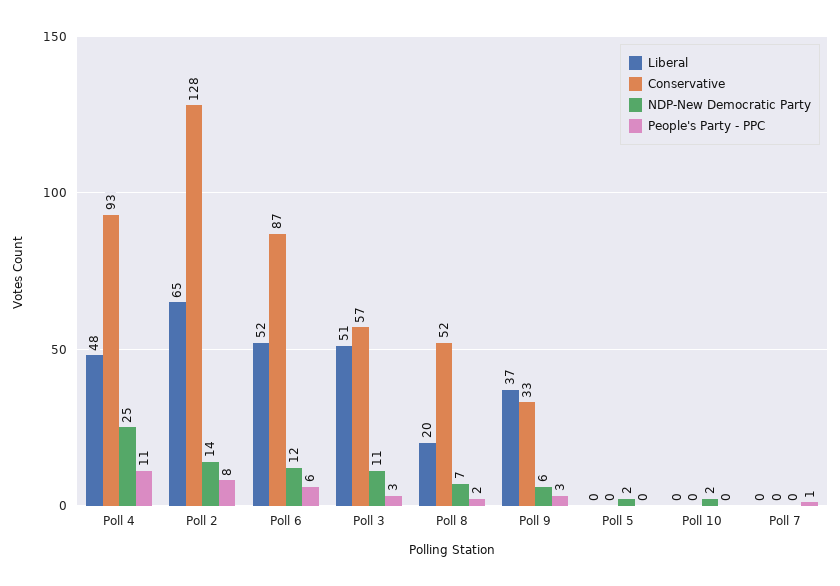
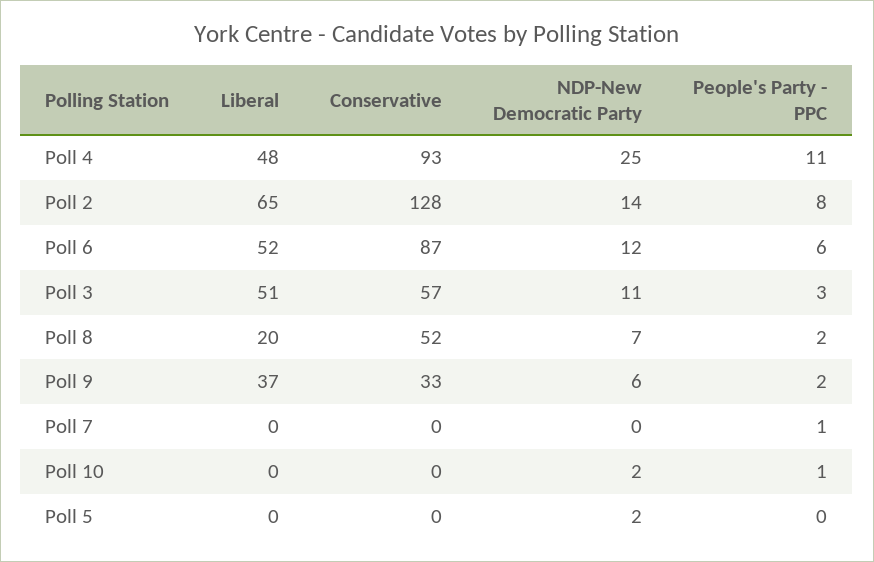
People's Party - PPC, Poll 9: 3 -> 2
People's Party - PPC, Poll 10: 0 -> 1

